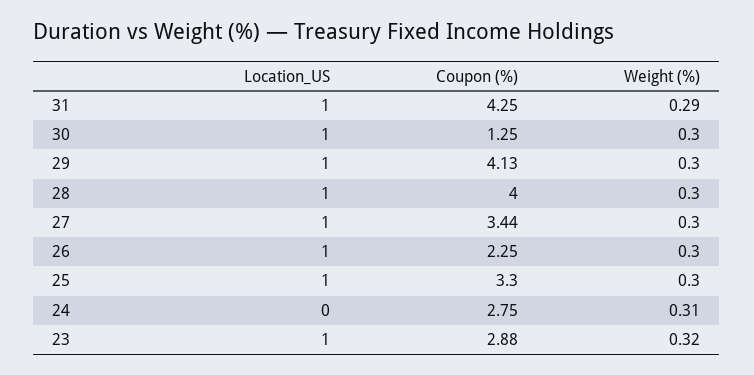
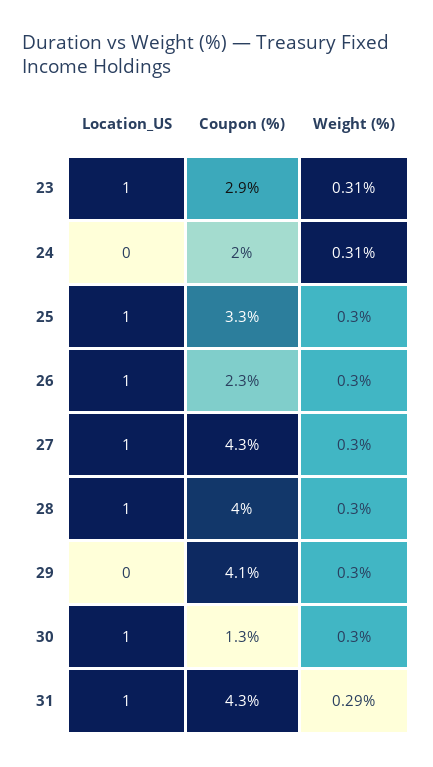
Location_US, 29: 1 -> 0
Coupon (%), 27: 3.44 -> 4.3
Coupon (%), 24: 2.75 -> 2
Weight (%), 23: 0.32 -> 0.31

